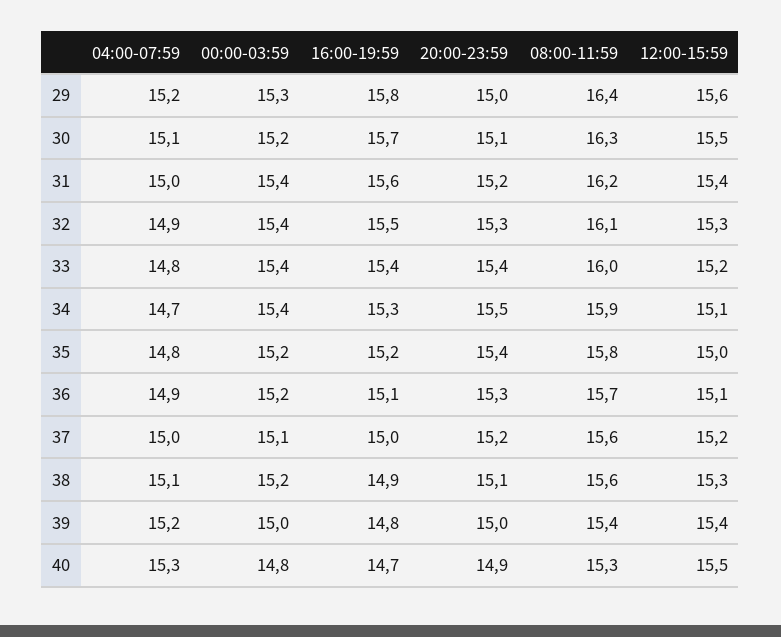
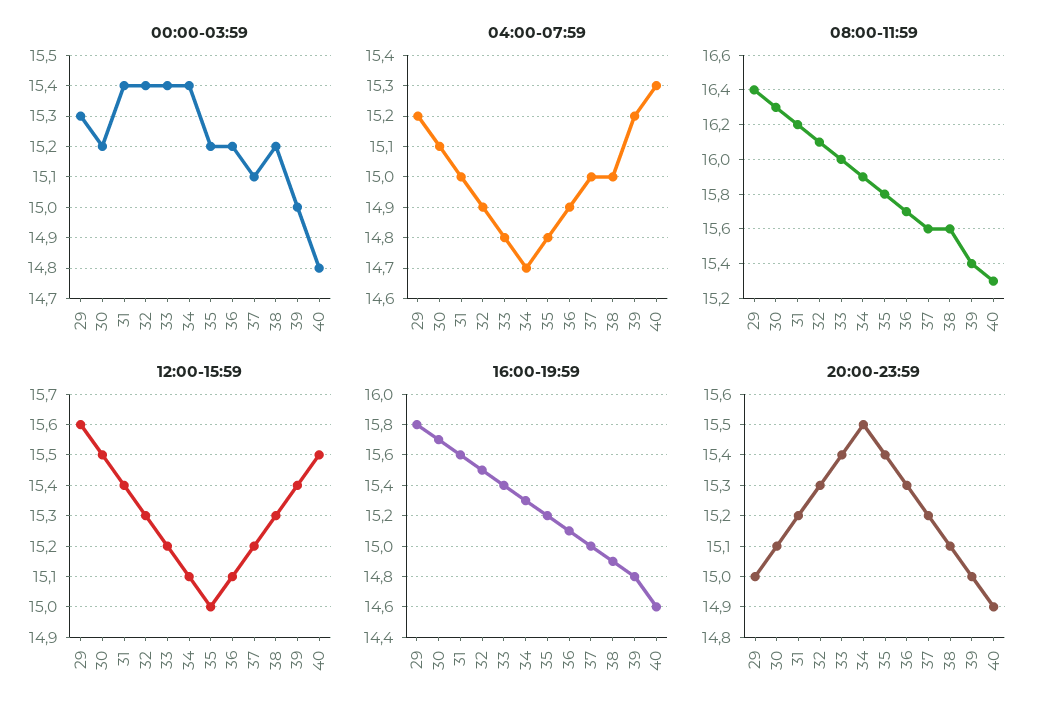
04:00-07:59, 38: 15.1 -> 15
16:00-19:59, 40: 14.7 -> 14.6

